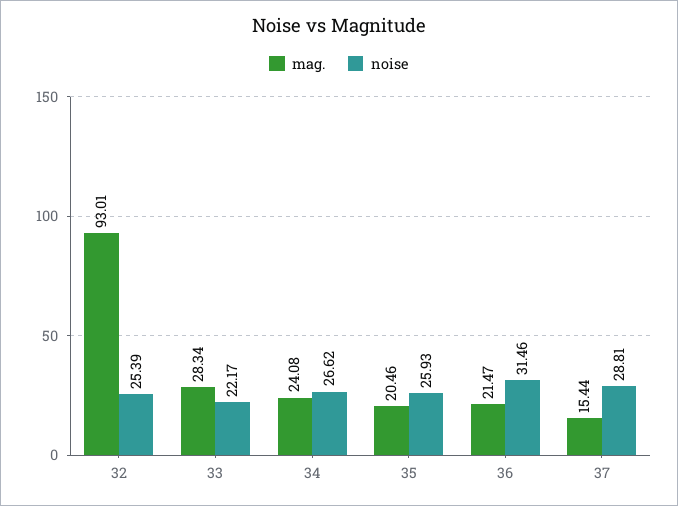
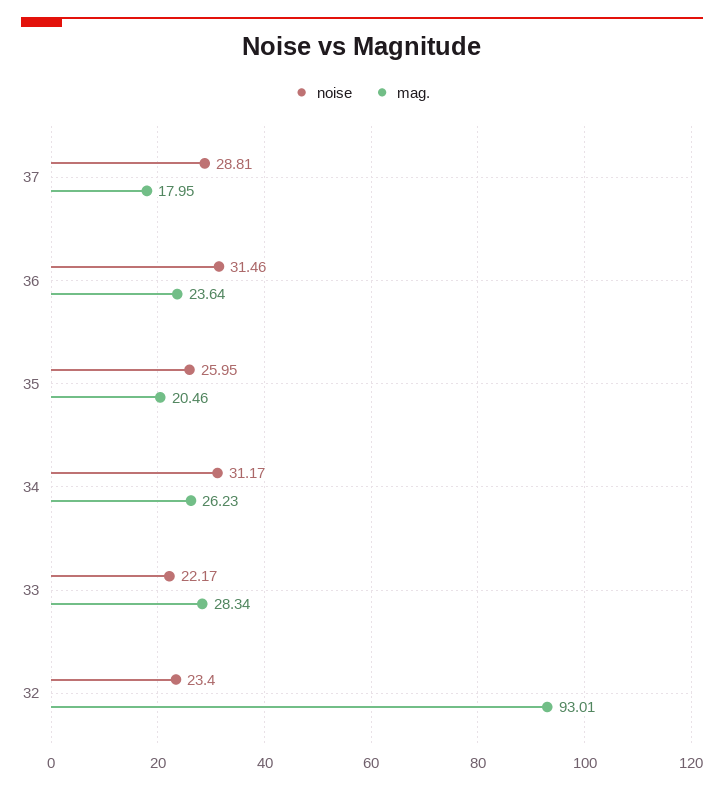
noise, 32: 25.39 -> 23.4
mag., 34: 24.08 -> 26.23
noise, 34: 26.62 -> 31.17
noise, 35: 25.93 -> 25.95
mag., 36: 21.47 -> 23.64
mag., 37: 15.44 -> 17.95

